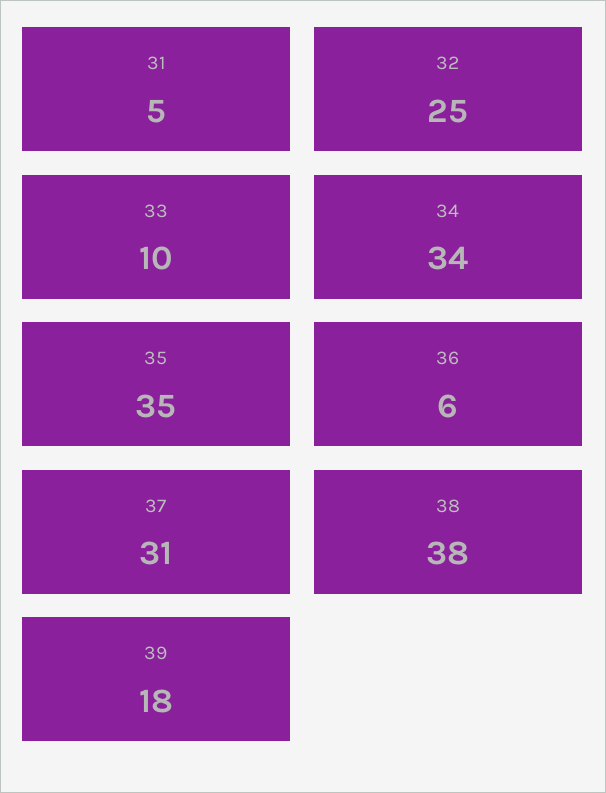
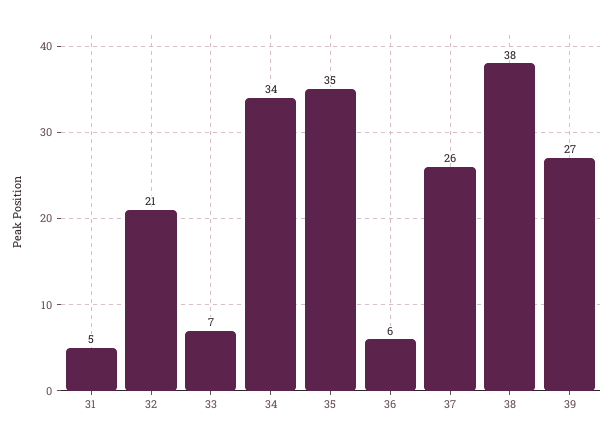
32: 25 -> 21
33: 10 -> 7
37: 31 -> 26
39: 18 -> 27

